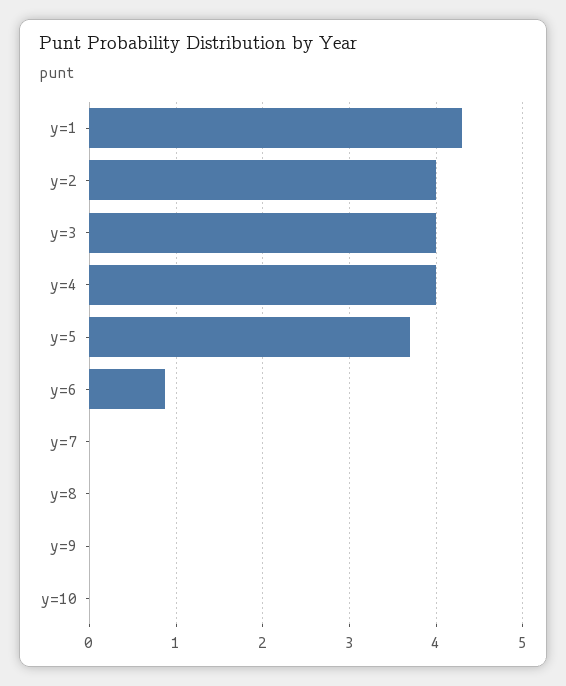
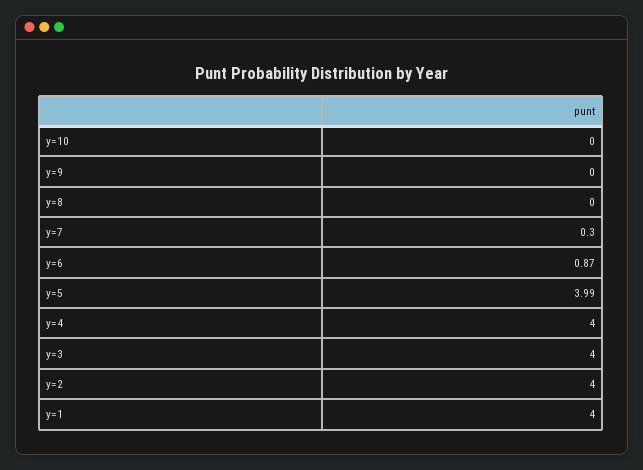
y=1: 4.3 -> 4
y=5: 3.7 -> 3.99
y=7: 0 -> 0.3

